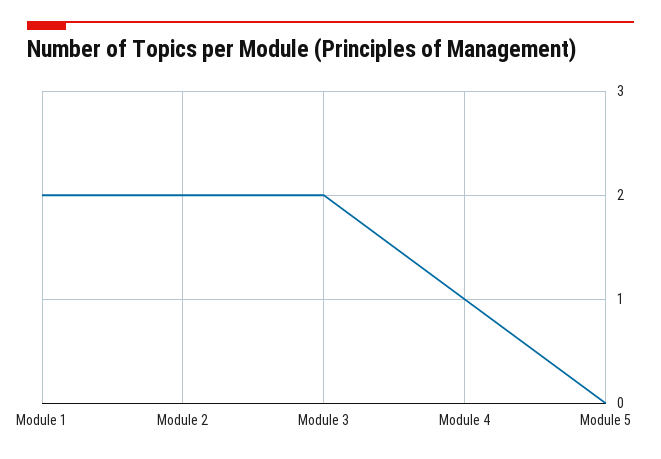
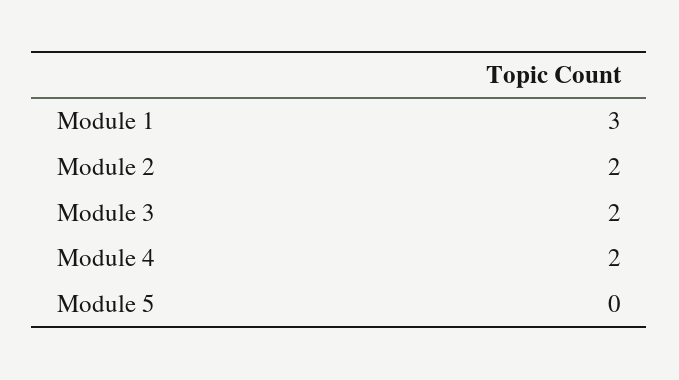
Module 1: 2 -> 3
Module 4: 1 -> 2

